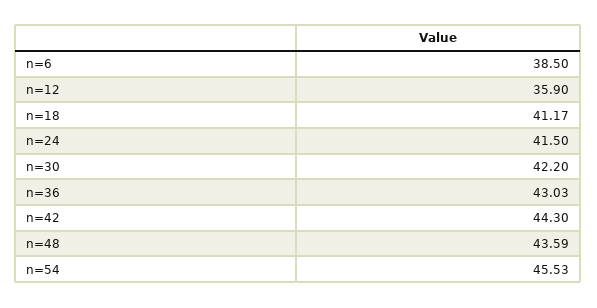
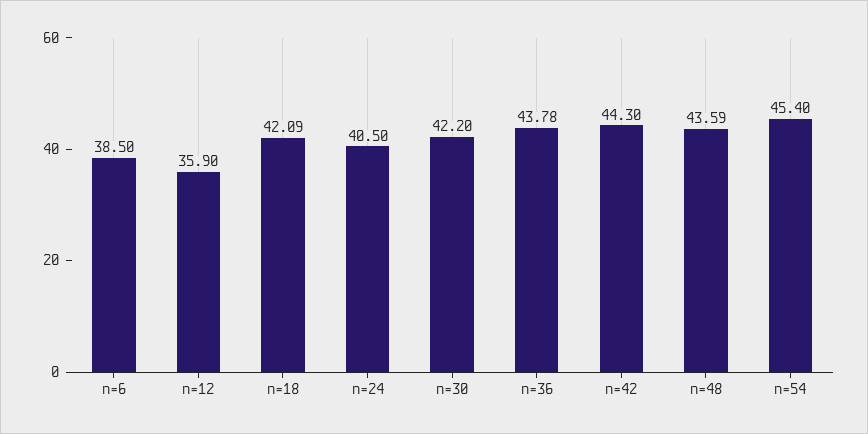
n=18: 41.17 -> 42.09
n=24: 41.5 -> 40.5
n=36: 43.03 -> 43.78
n=54: 45.53 -> 45.4

